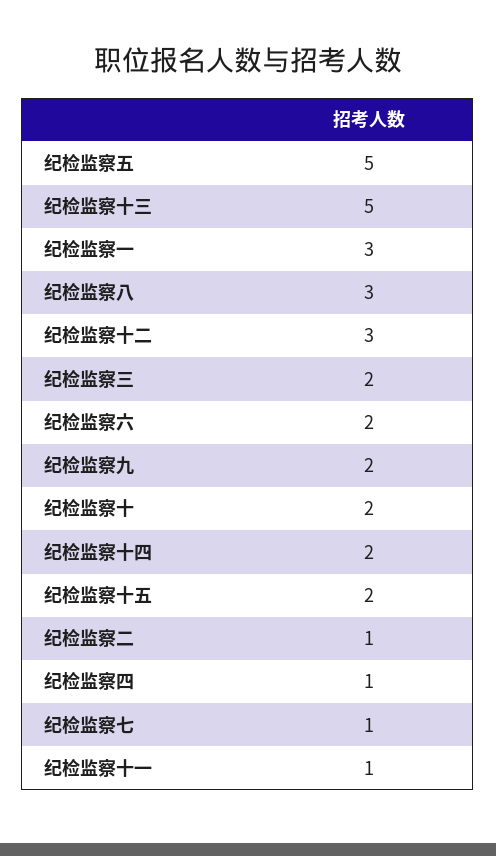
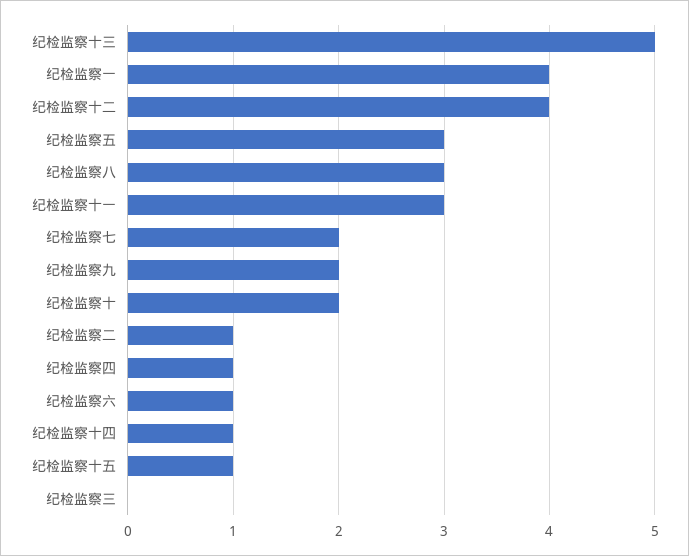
纪检监察五: 5 -> 3
纪检监察一: 3 -> 4
纪检监察十二: 3 -> 4
纪检监察三: 2 -> 0
纪检监察六: 2 -> 1
纪检监察十四: 2 -> 1
纪检监察十五: 2 -> 1
纪检监察七: 1 -> 2
纪检监察十一: 1 -> 3

